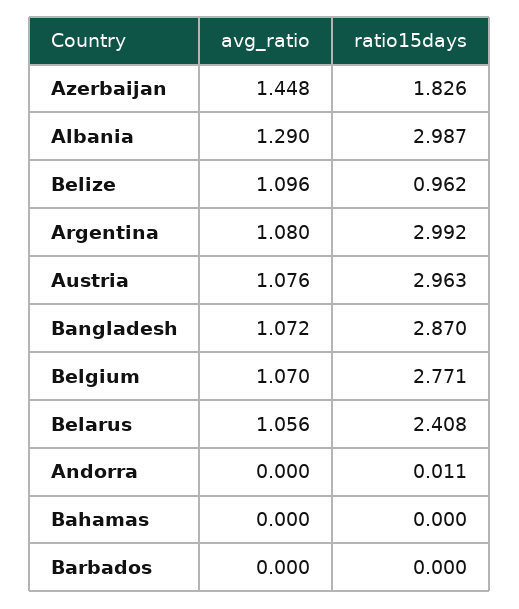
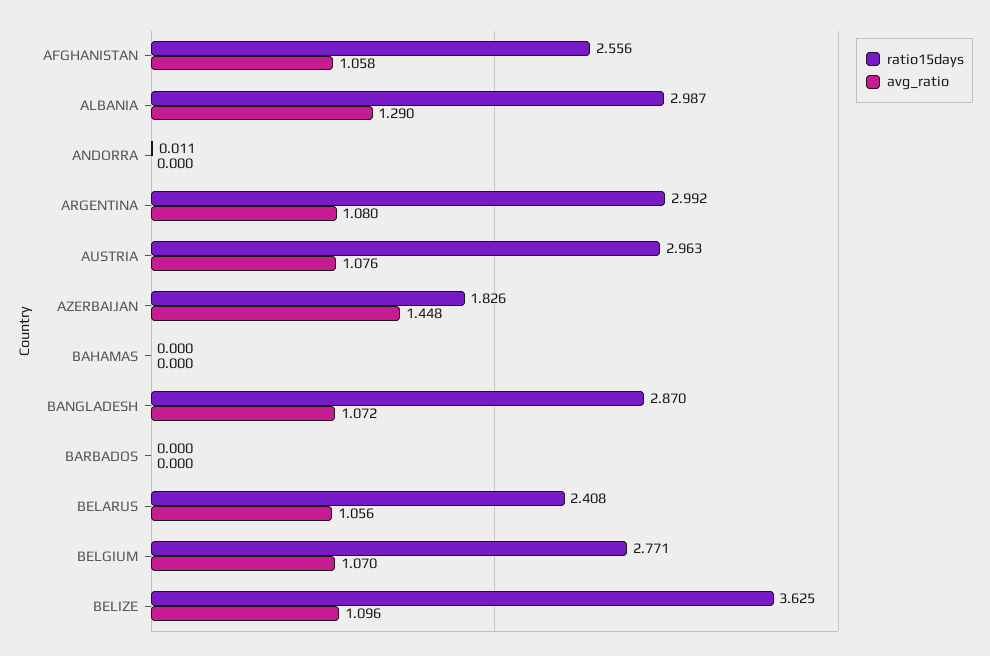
ratio15days, Belize: 0.962 -> 3.625
ratio15days, AFGHANISTAN: none -> 2.556
avg_ratio, AFGHANISTAN: none -> 1.058

